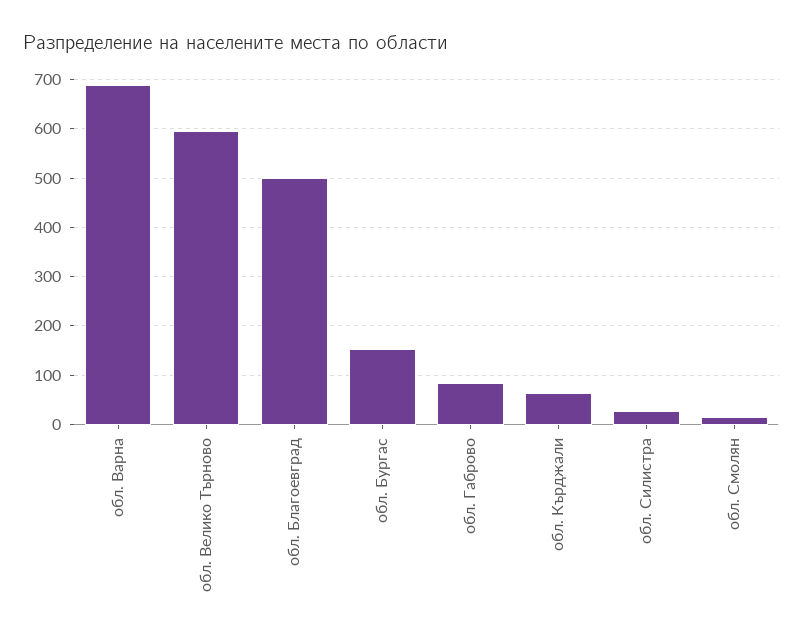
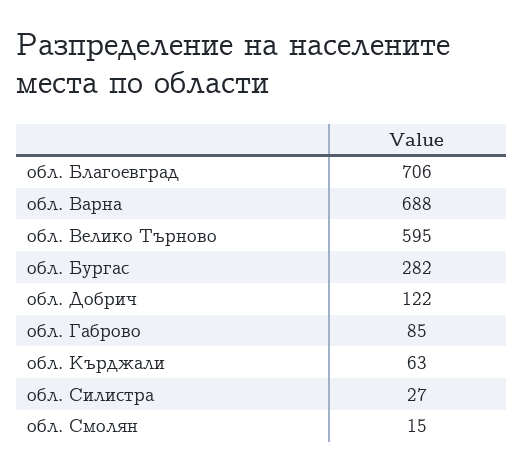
обл. Благоевград: 500 -> 706
обл. Бургас: 160 -> 282
обл. Добрич: none -> 122

